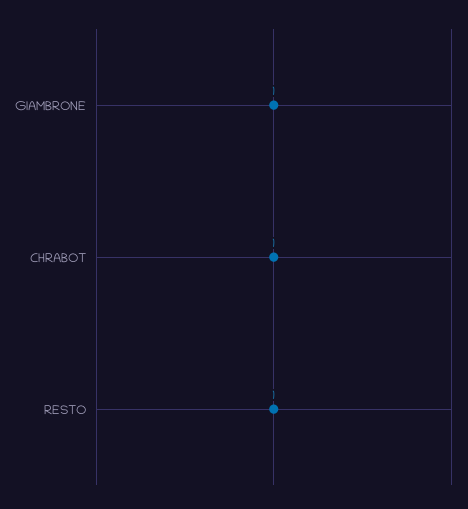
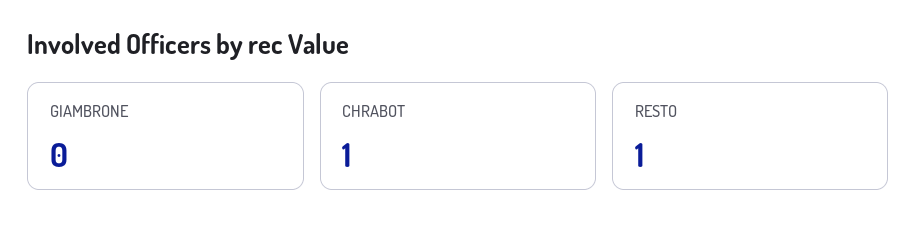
GIAMBRONE: 1 -> 0

